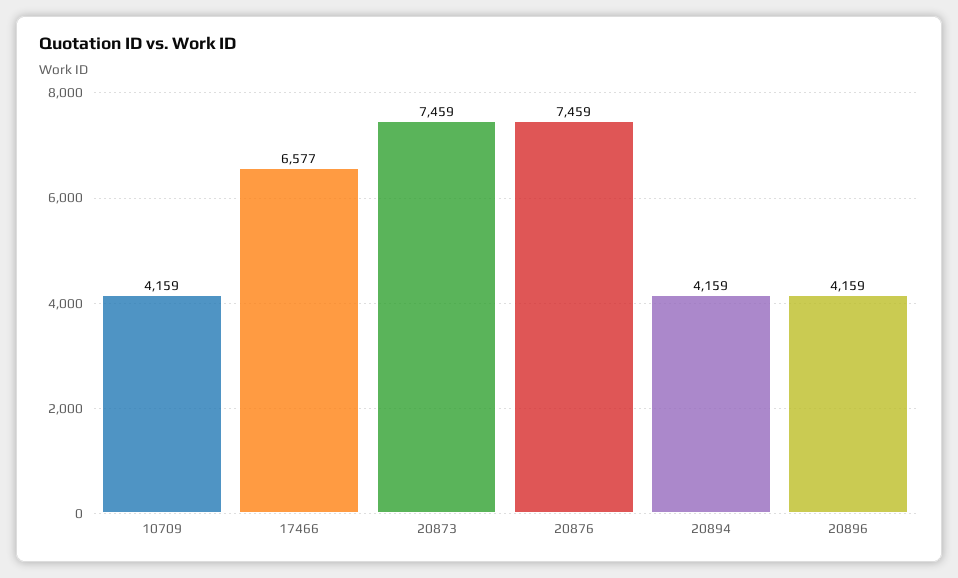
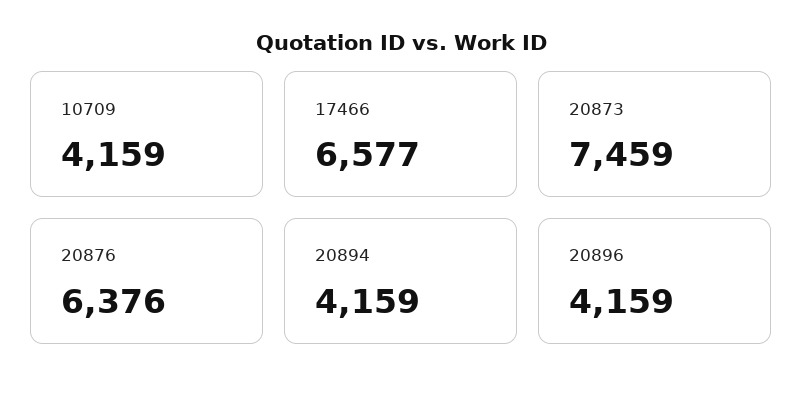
20876: 7459 -> 6376

